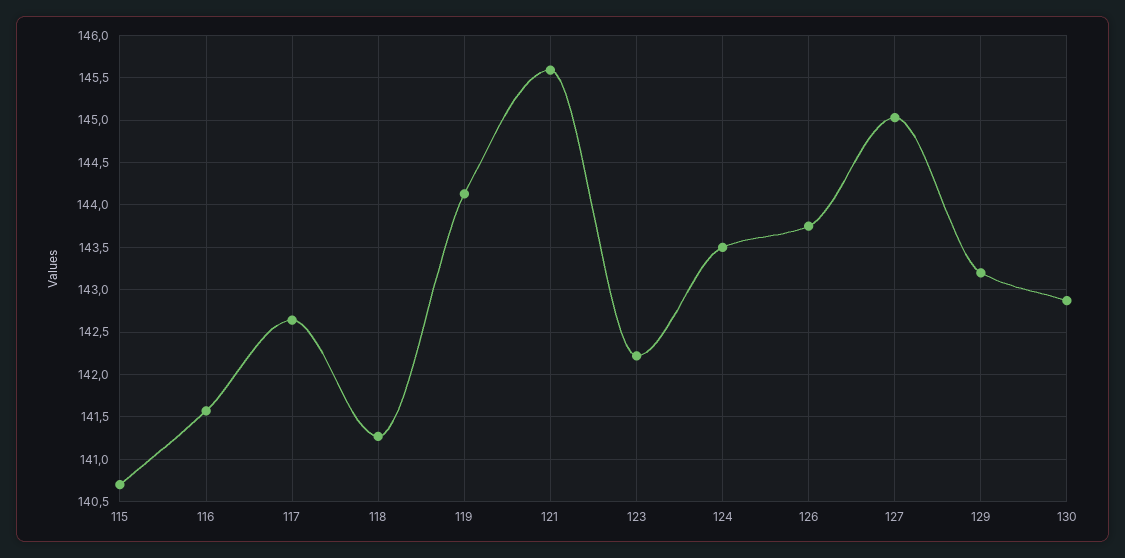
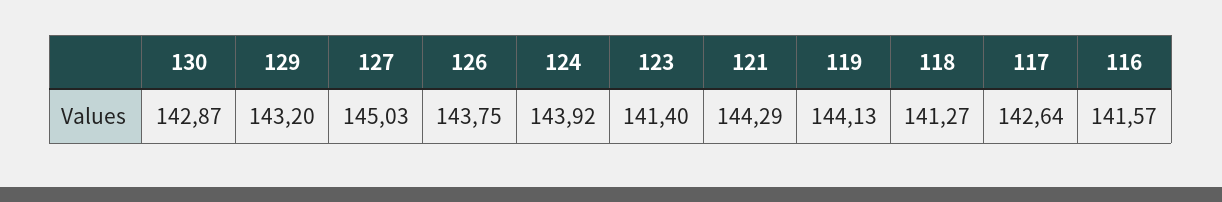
115: 140.7 -> none
121: 145.6 -> 144.29
123: 142.2 -> 141.4
124: 143.5 -> 143.92

